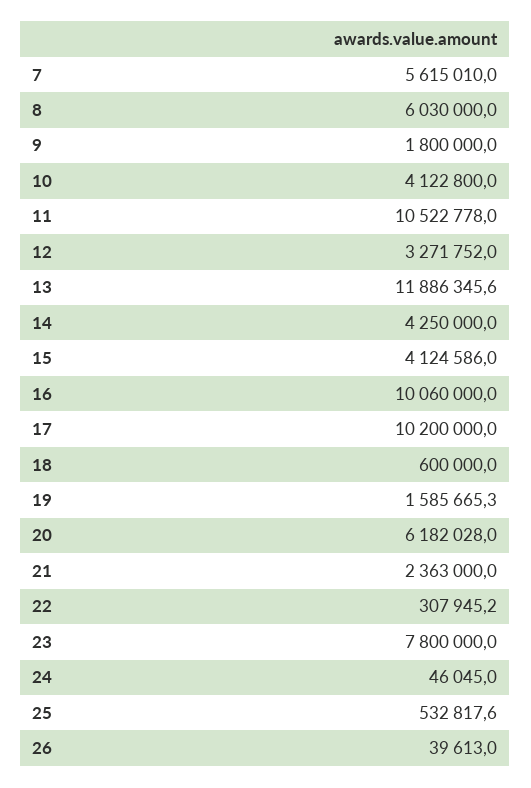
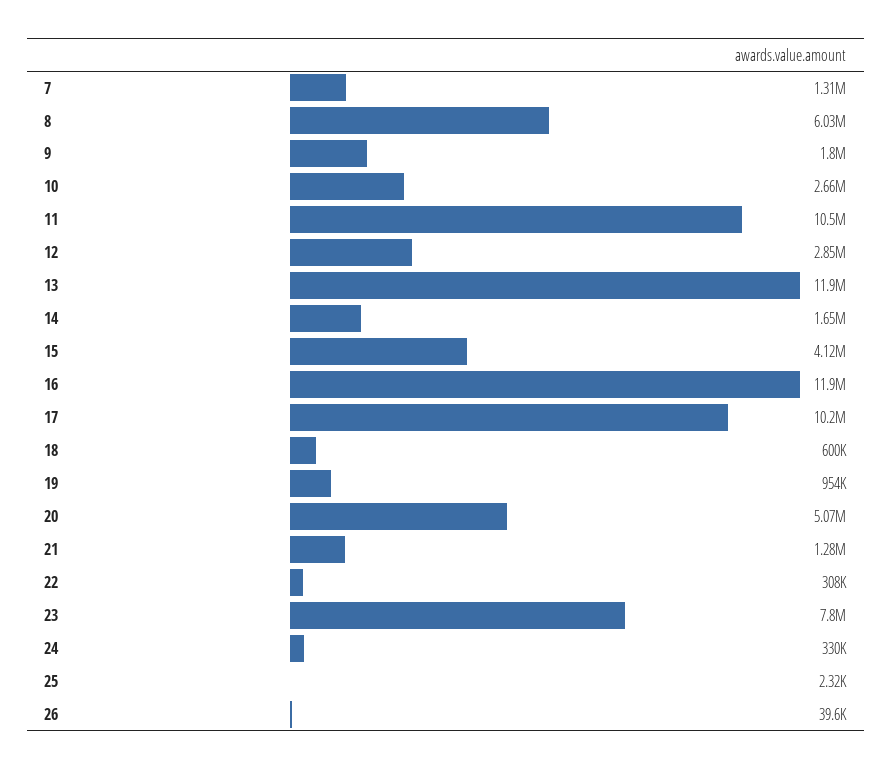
7: 5615010 -> 1310000
10: 4122800 -> 2660000
12: 3271752 -> 2850000
14: 4250000 -> 1650000
16: 10060000 -> 11900000
19: 1585665.3 -> 954000
20: 6182028 -> 5070000
21: 2363000 -> 1280000
24: 46045 -> 330000
25: 532817.6 -> 2320

